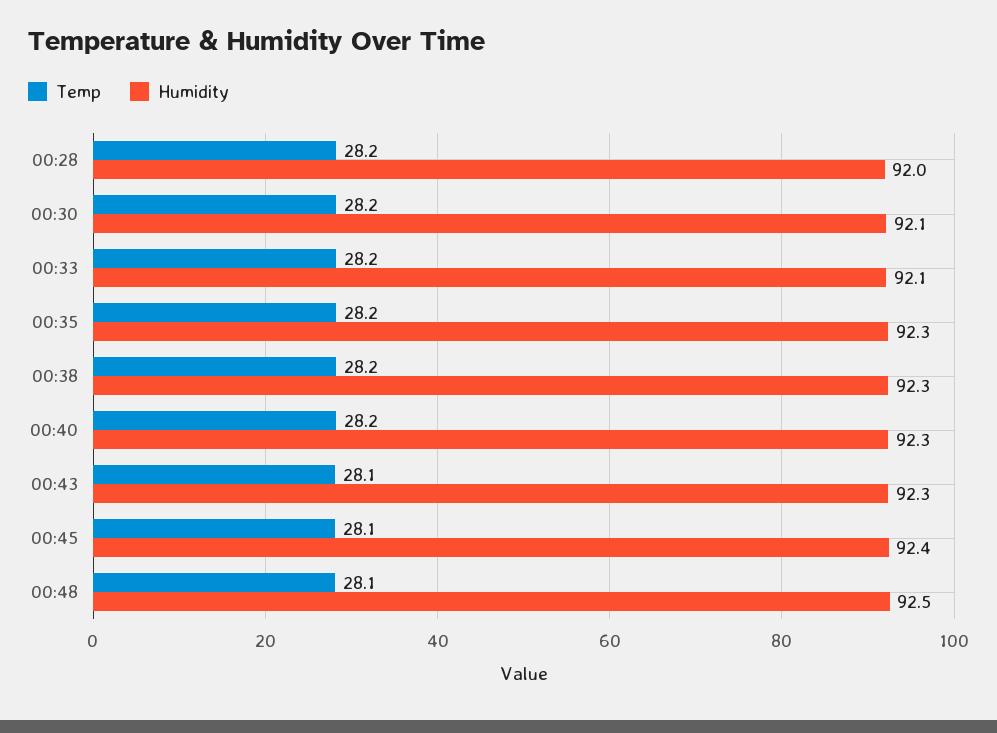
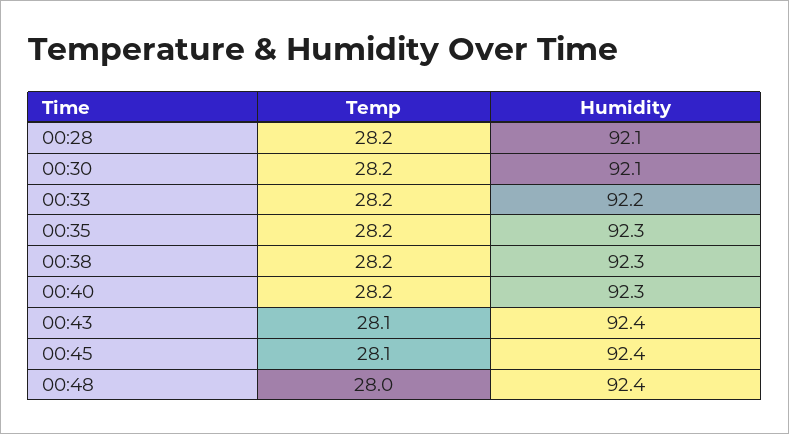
Humidity, 00:28: 92 -> 92.1
Humidity, 00:33: 92.1 -> 92.2
Humidity, 00:43: 92.3 -> 92.4
Temp, 00:48: 28.1 -> 28
Humidity, 00:48: 92.5 -> 92.4

